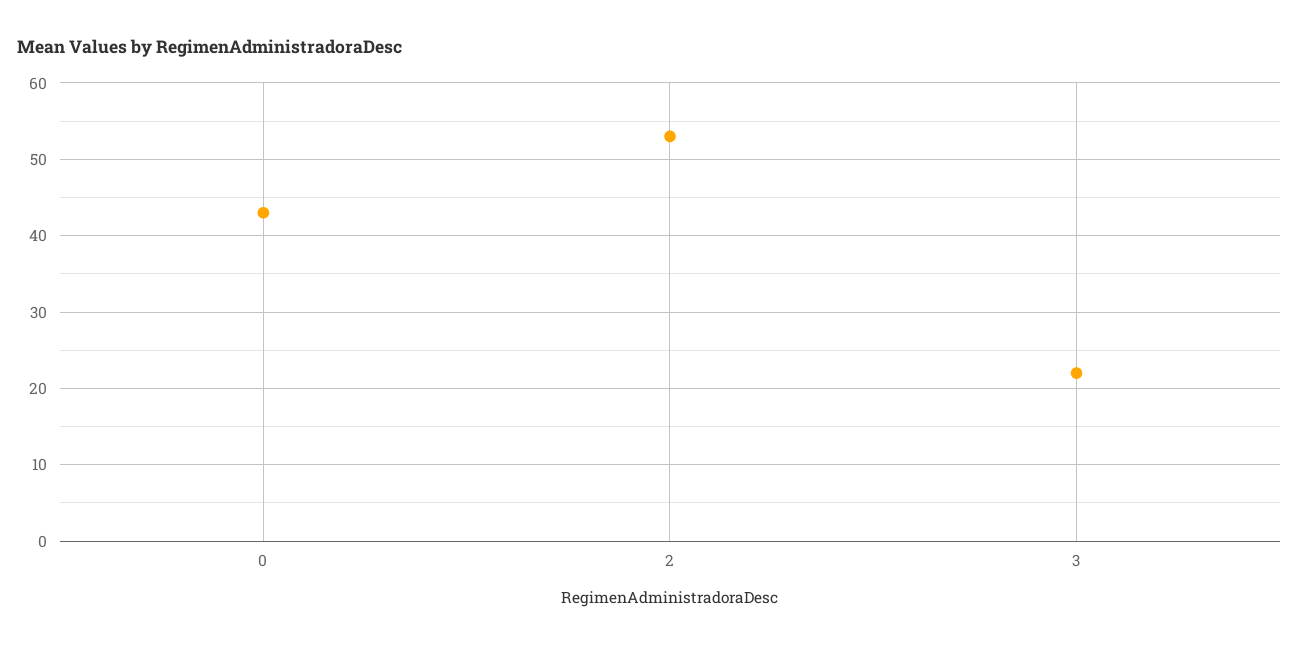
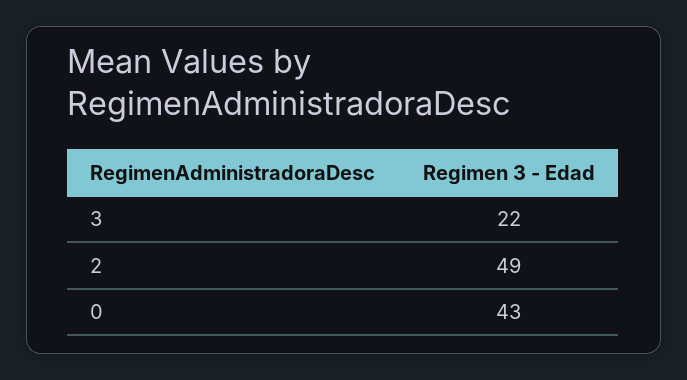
2: 53 -> 49

